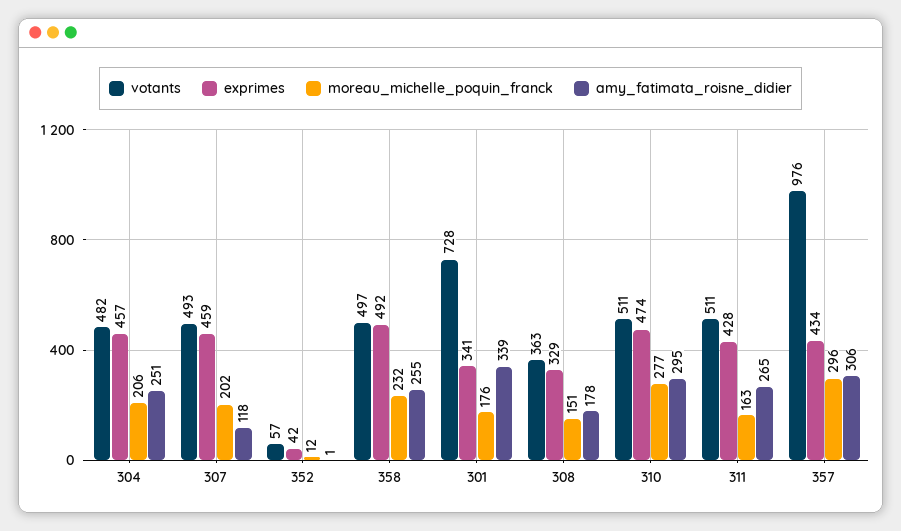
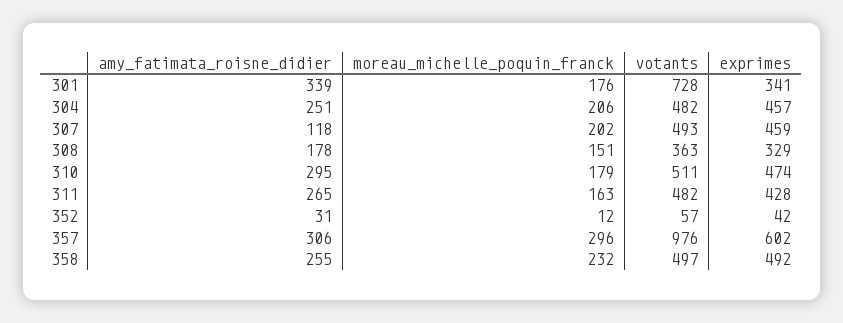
amy_fatimata_roisne_didier, 352: 1 -> 31
moreau_michelle_poquin_franck, 310: 277 -> 179
votants, 311: 511 -> 482
exprimes, 357: 434 -> 602

